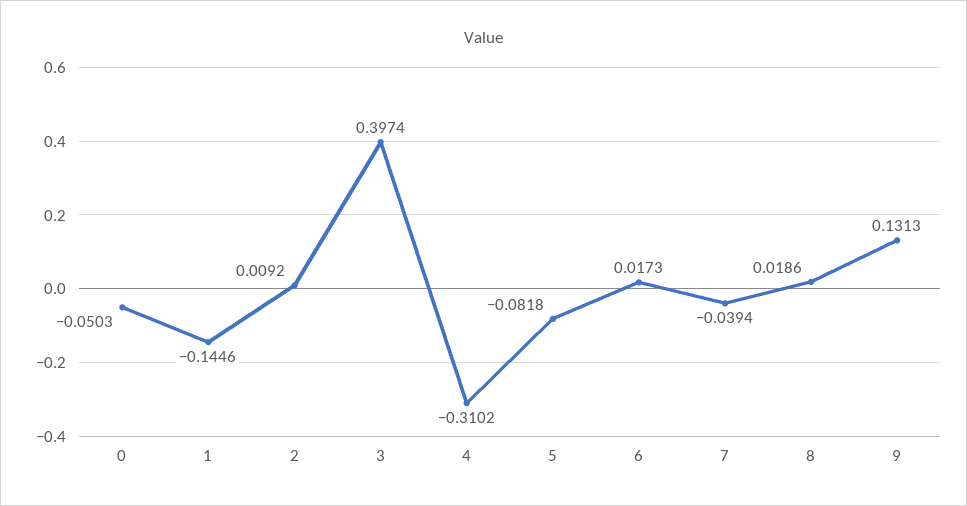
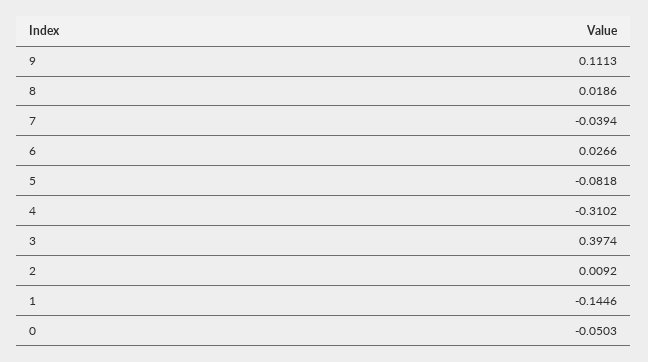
6: 0.0173 -> 0.0266
9: 0.1313 -> 0.1113

